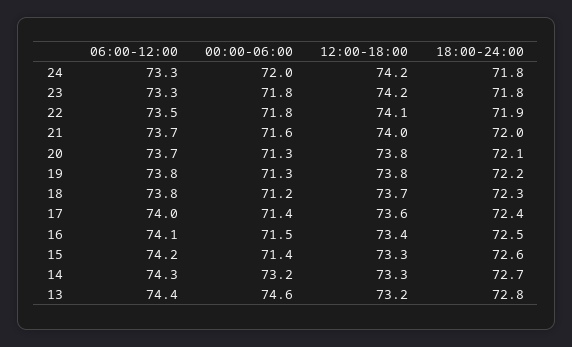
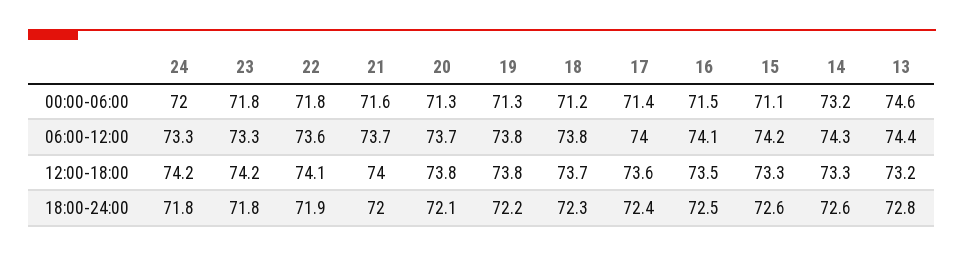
06:00-12:00, 22: 73.5 -> 73.6
12:00-18:00, 16: 73.4 -> 73.5
00:00-06:00, 15: 71.4 -> 71.1
18:00-24:00, 14: 72.7 -> 72.6

